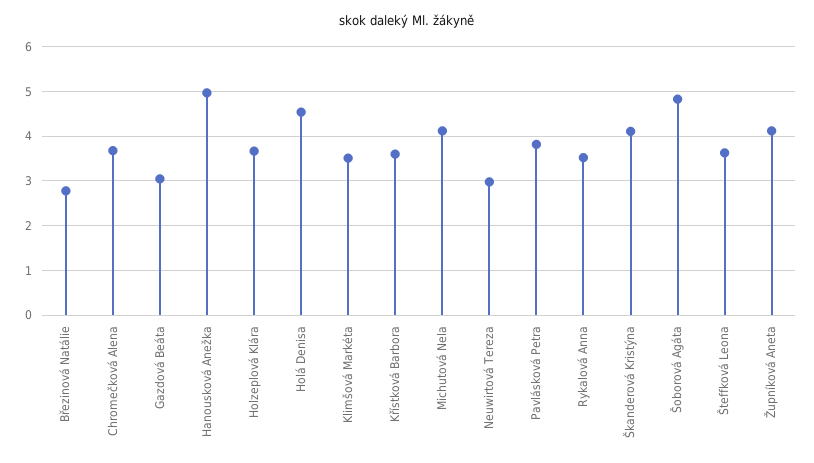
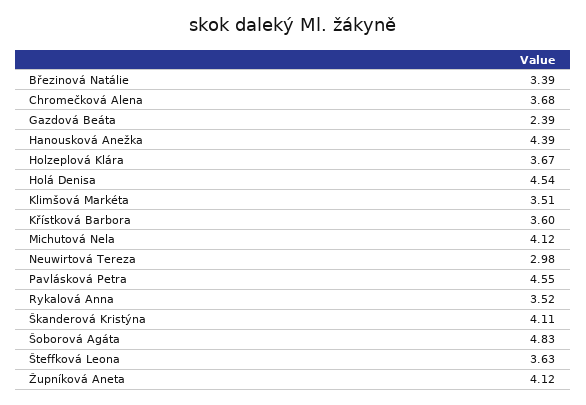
Březinová Natálie: 2.8 -> 3.39
Gazdová Beáta: 3 -> 2.39
Hanousková Anežka: 5 -> 4.39
Pavlásková Petra: 3.8 -> 4.55

